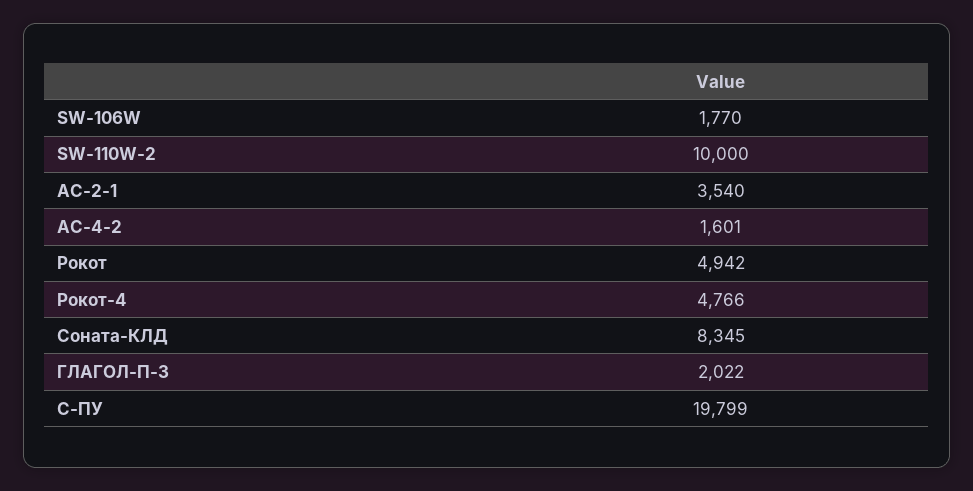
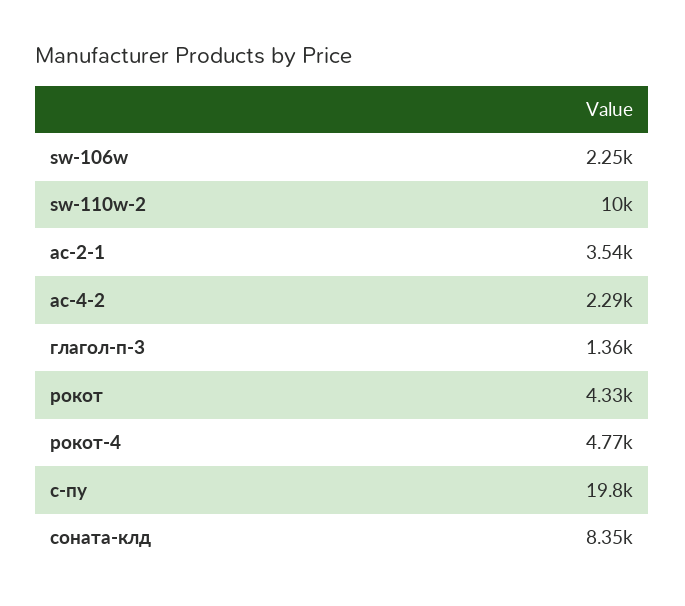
SW-106W: 1770 -> 2250
АС-4-2: 1601 -> 2290
Рокот: 4942 -> 4330
ГЛАГОЛ-П-3: 2022 -> 1360

